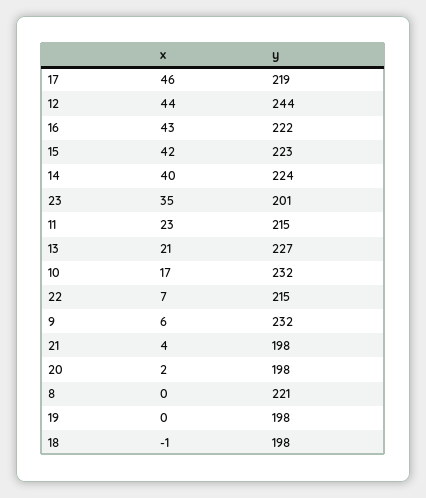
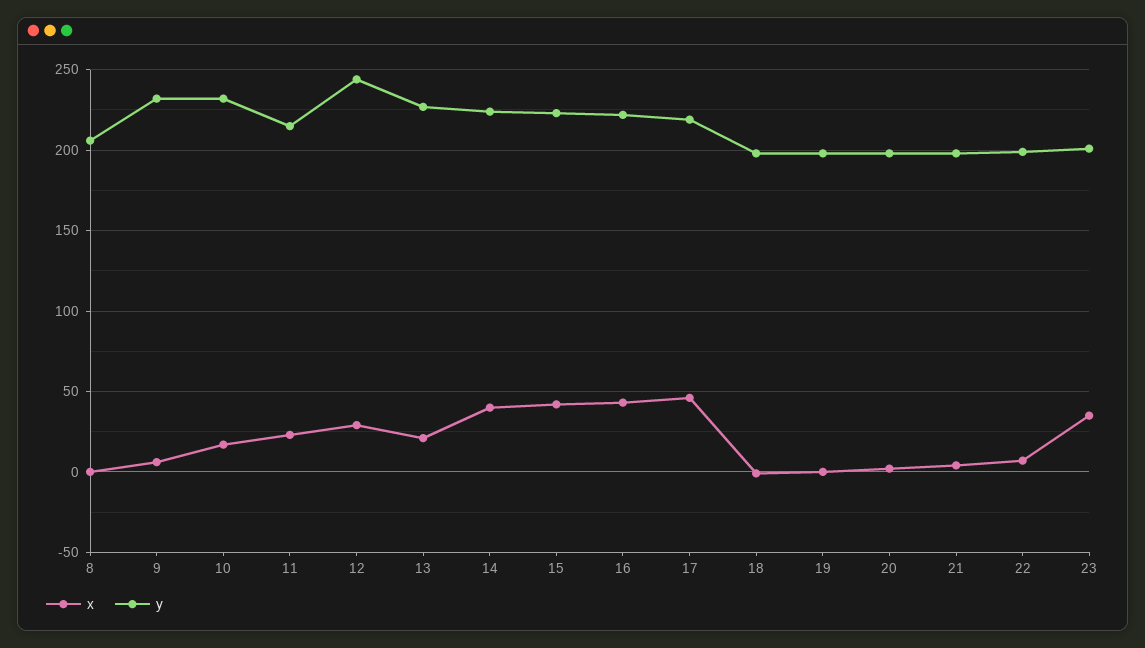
x, 12: 44 -> 30
y, 22: 215 -> 200
y, 8: 221 -> 205

